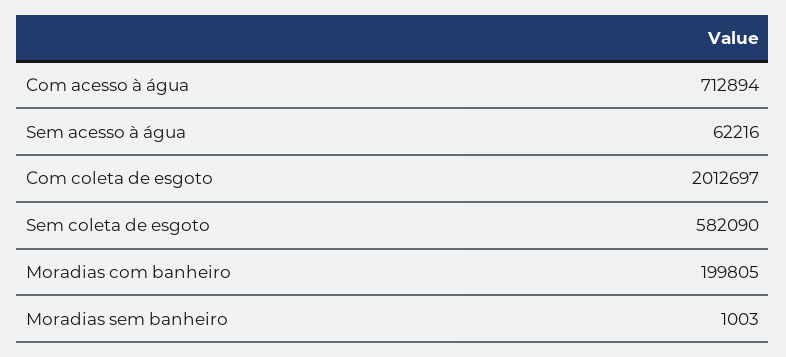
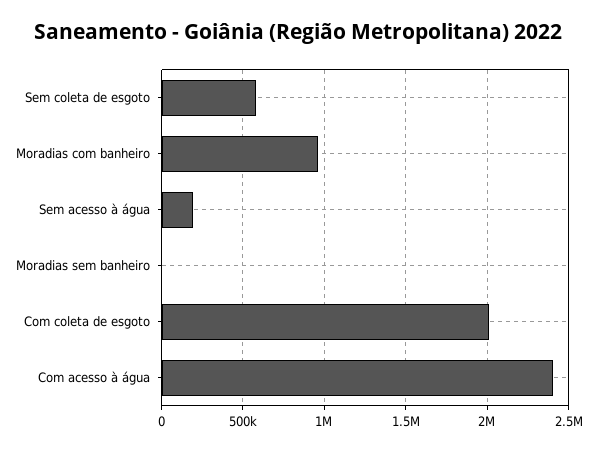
Com acesso à água: 712894 -> 2400000
Sem acesso à água: 62216 -> 200000
Moradias com banheiro: 199805 -> 950000

